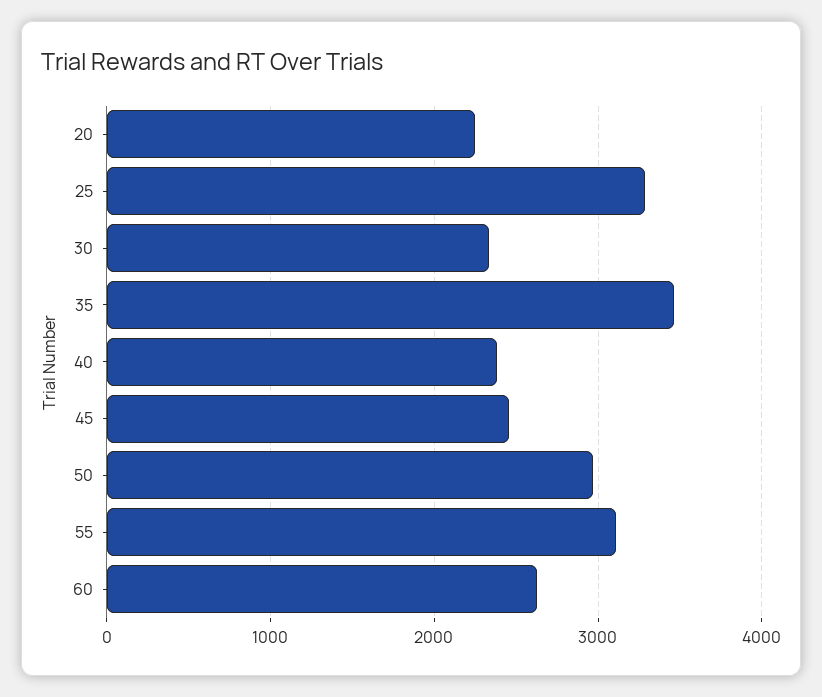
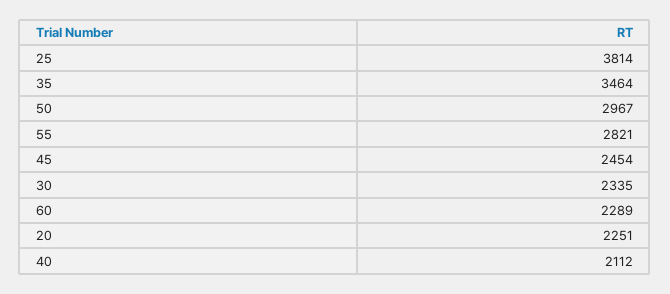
25: 3300 -> 3814
40: 2400 -> 2112
55: 3100 -> 2821
60: 2600 -> 2289

